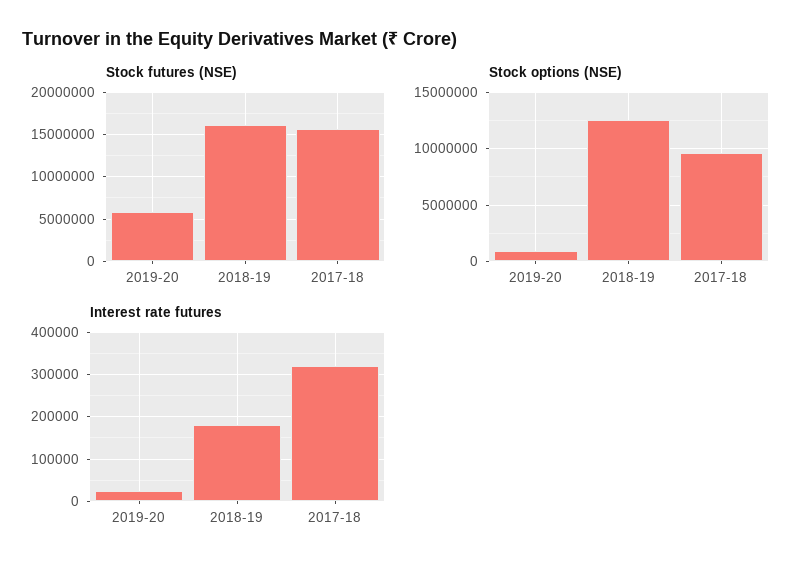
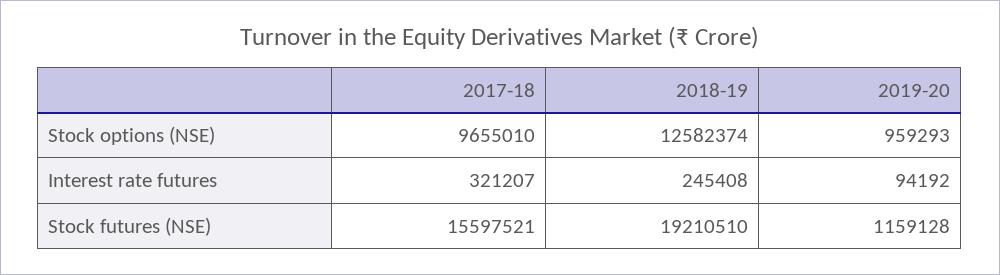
Stock futures (NSE), 2019-20: 6000000 -> 1159128
Stock futures (NSE), 2018-19: 16000000 -> 19210510
Interest rate futures, 2019-20: 20000 -> 94192
Interest rate futures, 2018-19: 180000 -> 245408

